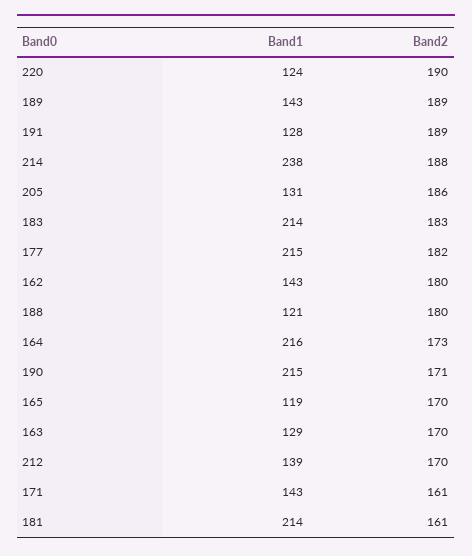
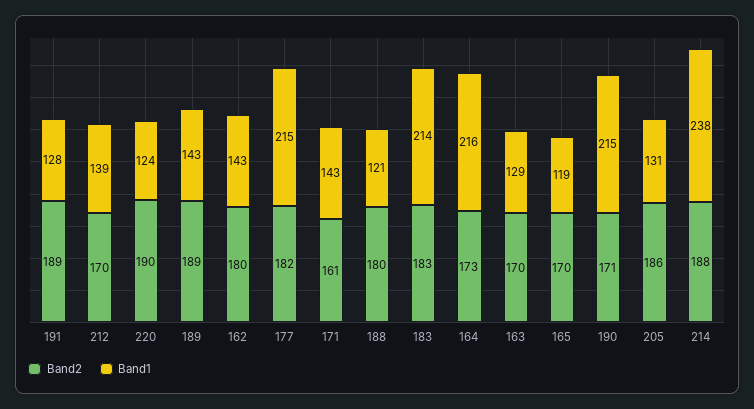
Band1, 181: 214 -> none
Band2, 181: 161 -> none

